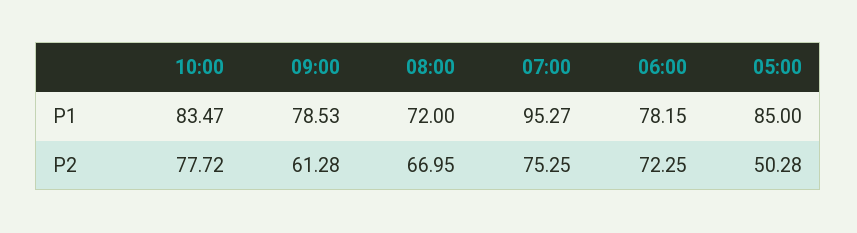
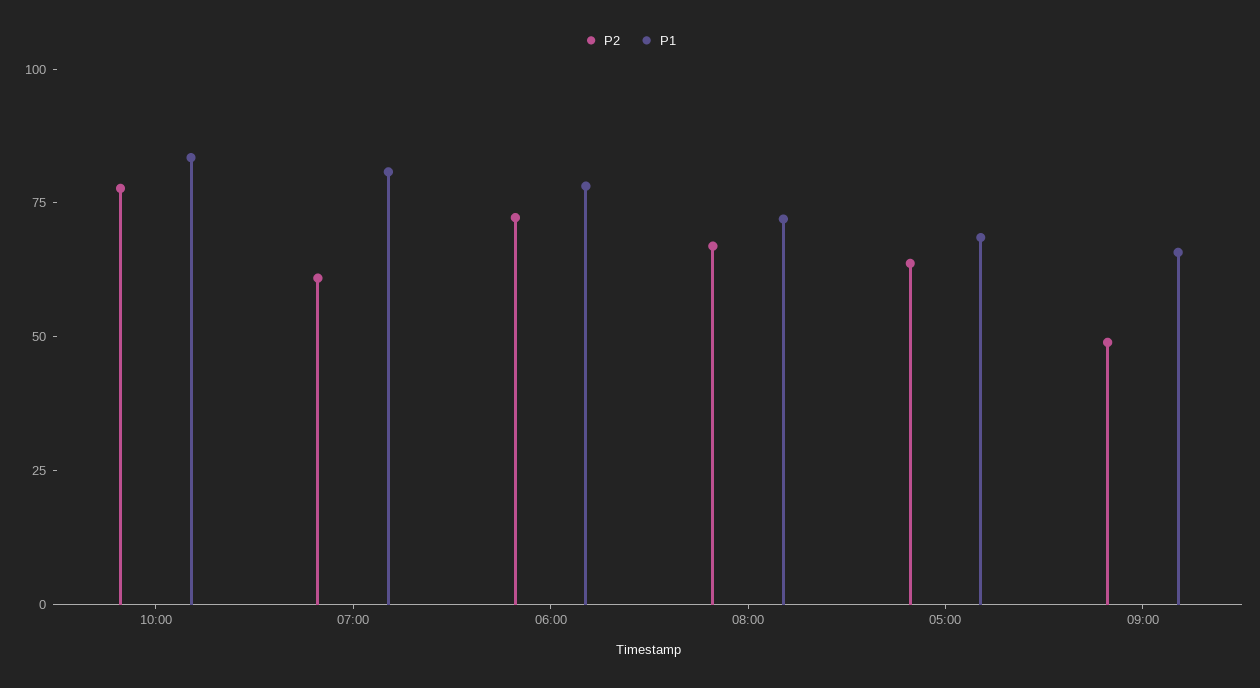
P1, 09:00: 78.53 -> 65
P1, 07:00: 95.27 -> 80
P1, 05:00: 85 -> 70
P2, 09:00: 61.28 -> 50
P2, 07:00: 75.25 -> 60
P2, 05:00: 50.28 -> 65

